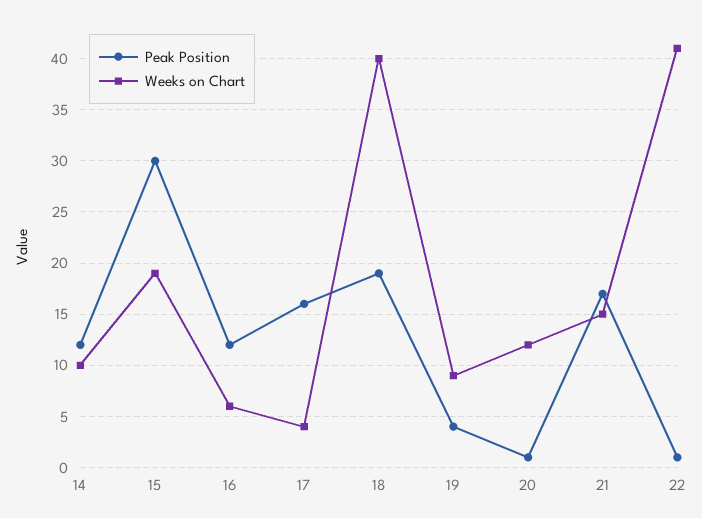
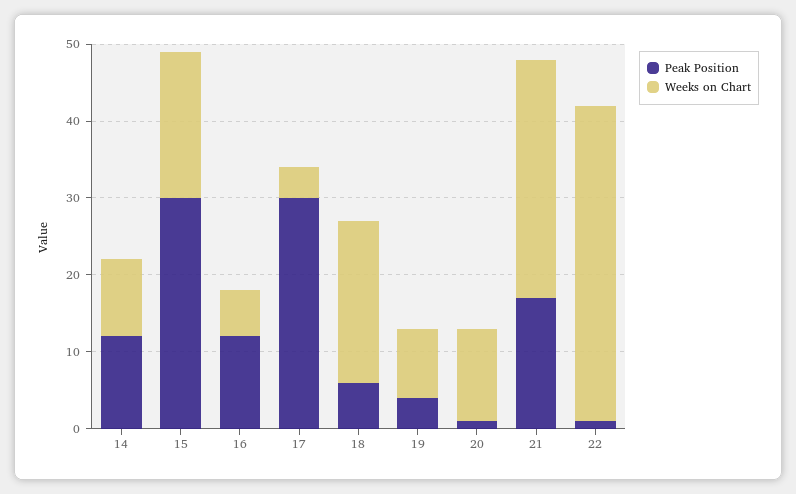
Peak Position, 17: 16 -> 30
Peak Position, 18: 19 -> 5
Weeks on Chart, 18: 40 -> 20
Weeks on Chart, 21: 15 -> 30

